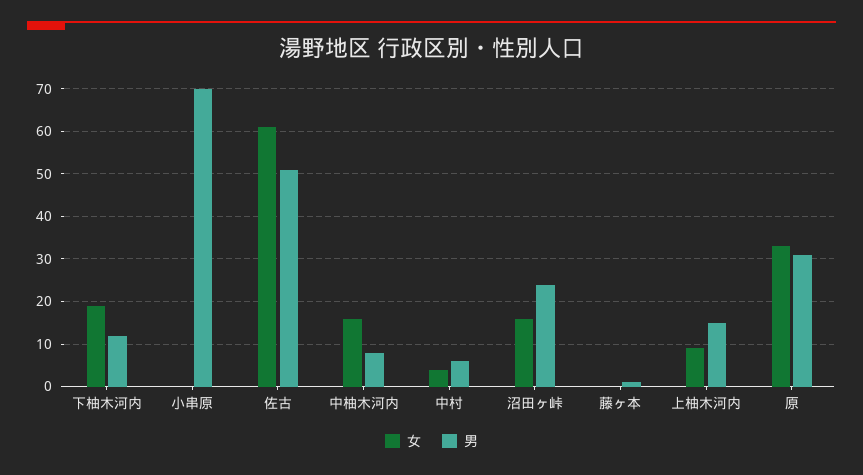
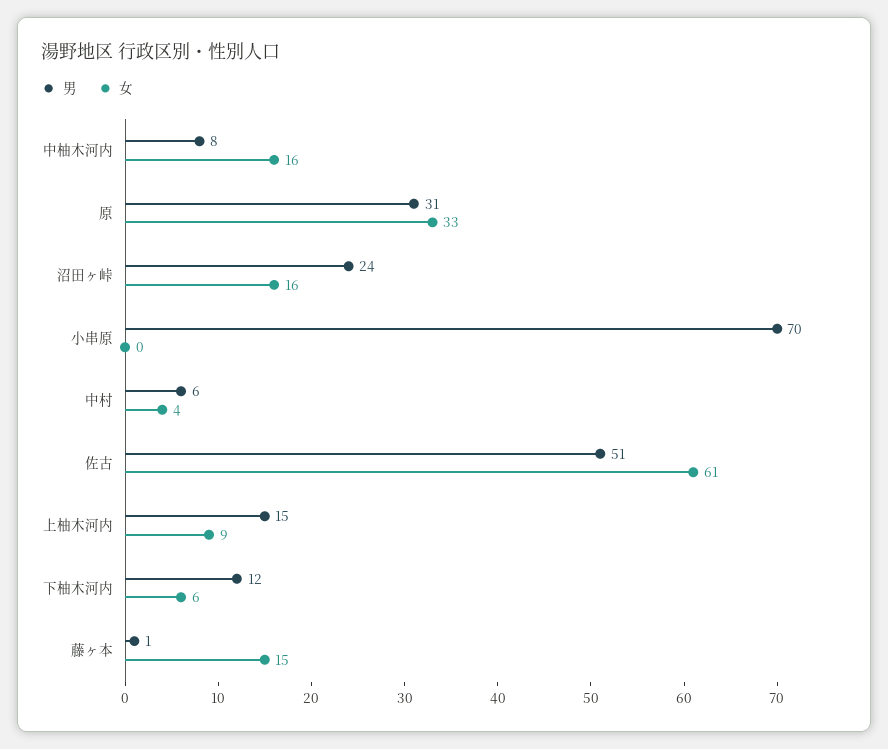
女, 下柚木河内: 20 -> 6
女, 藤ヶ本: 0 -> 15

